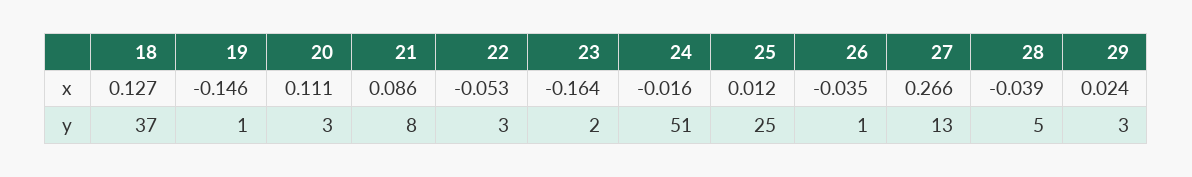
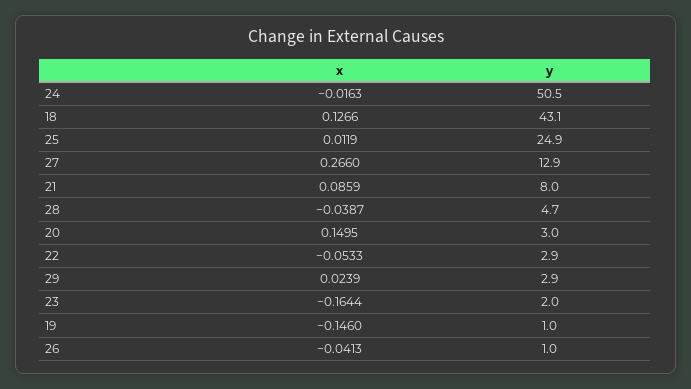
20, x: 0.111 -> 0.1495
26, x: -0.035 -> -0.0413
18, y: 37 -> 43.1

